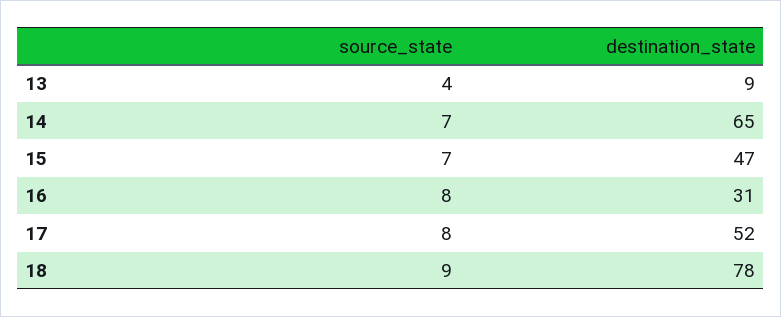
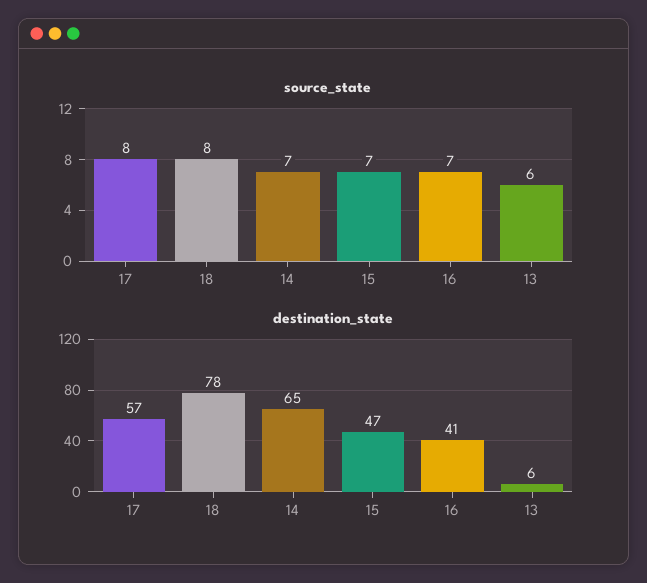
source_state, 13: 4 -> 6
destination_state, 13: 9 -> 6
source_state, 16: 8 -> 7
destination_state, 16: 31 -> 41
destination_state, 17: 52 -> 57
source_state, 18: 9 -> 8

